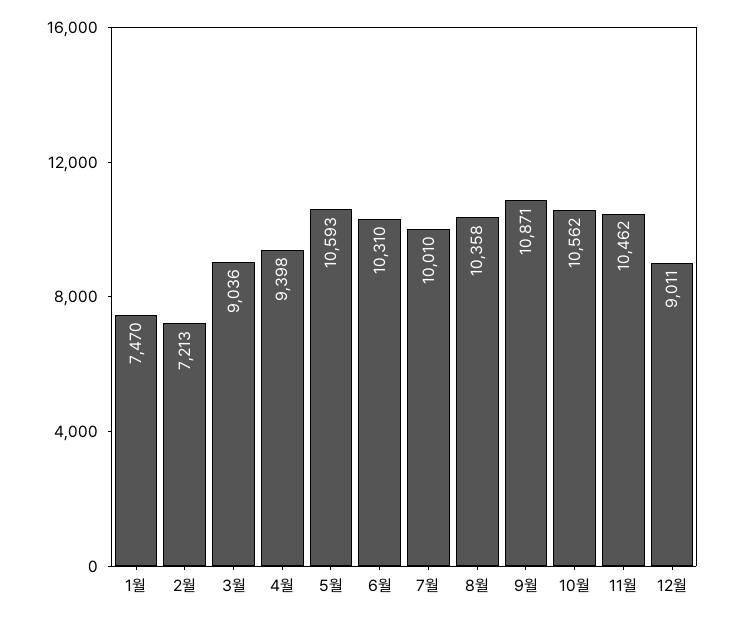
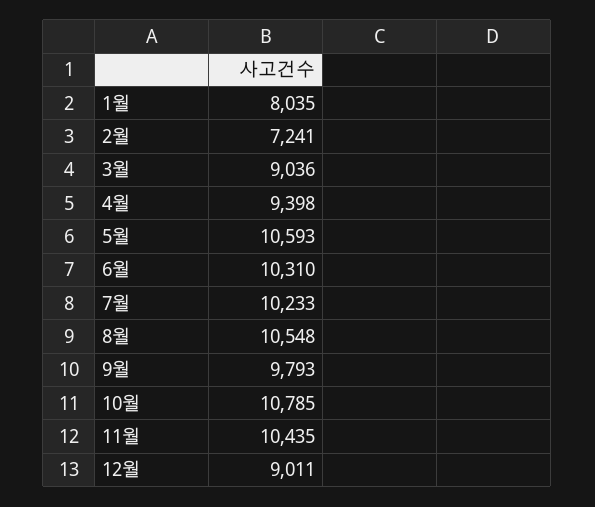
1월: 7470 -> 8035
2월: 7213 -> 7241
7월: 10010 -> 10233
8월: 10358 -> 10548
9월: 10871 -> 9793
10월: 10562 -> 10785
11월: 10462 -> 10435

